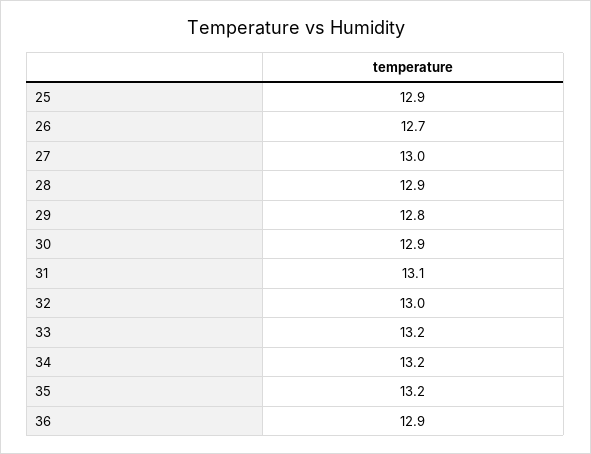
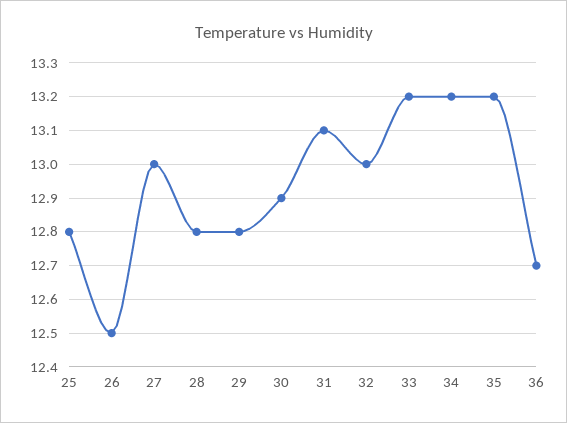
25: 12.9 -> 12.8
26: 12.7 -> 12.5
28: 12.9 -> 12.8
36: 12.9 -> 12.7

